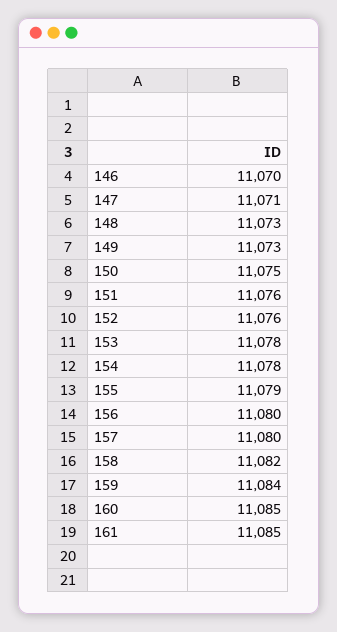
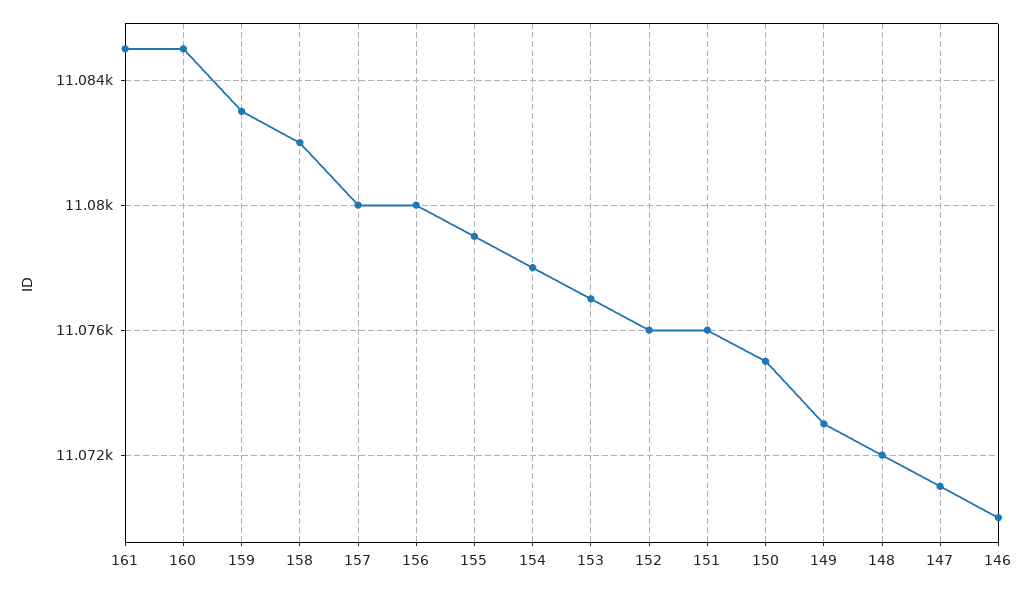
148: 11073 -> 11072
153: 11078 -> 11077
159: 11084 -> 11083

